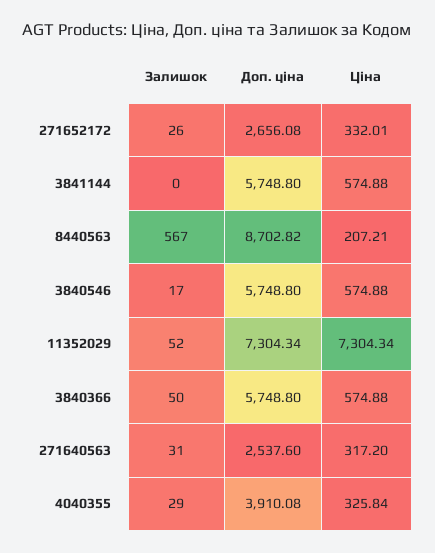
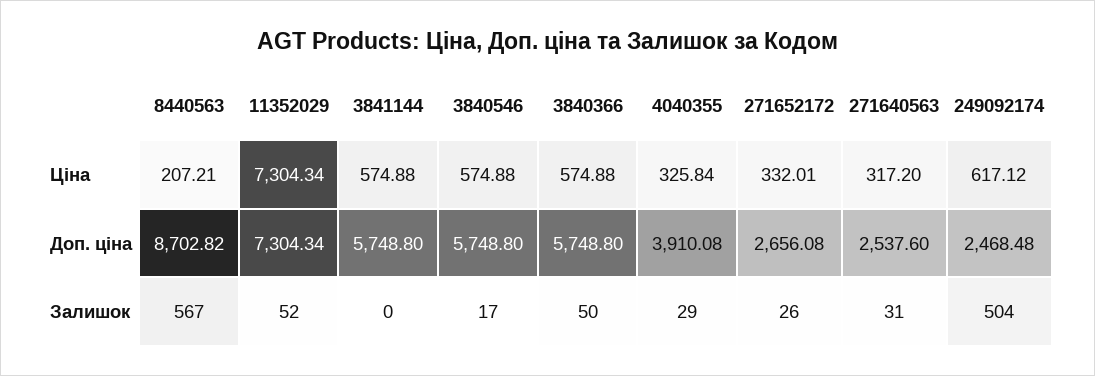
Ціна, 249092174: none -> 617.12
Доп. ціна, 249092174: none -> 2468.48
Залишок, 249092174: none -> 504

